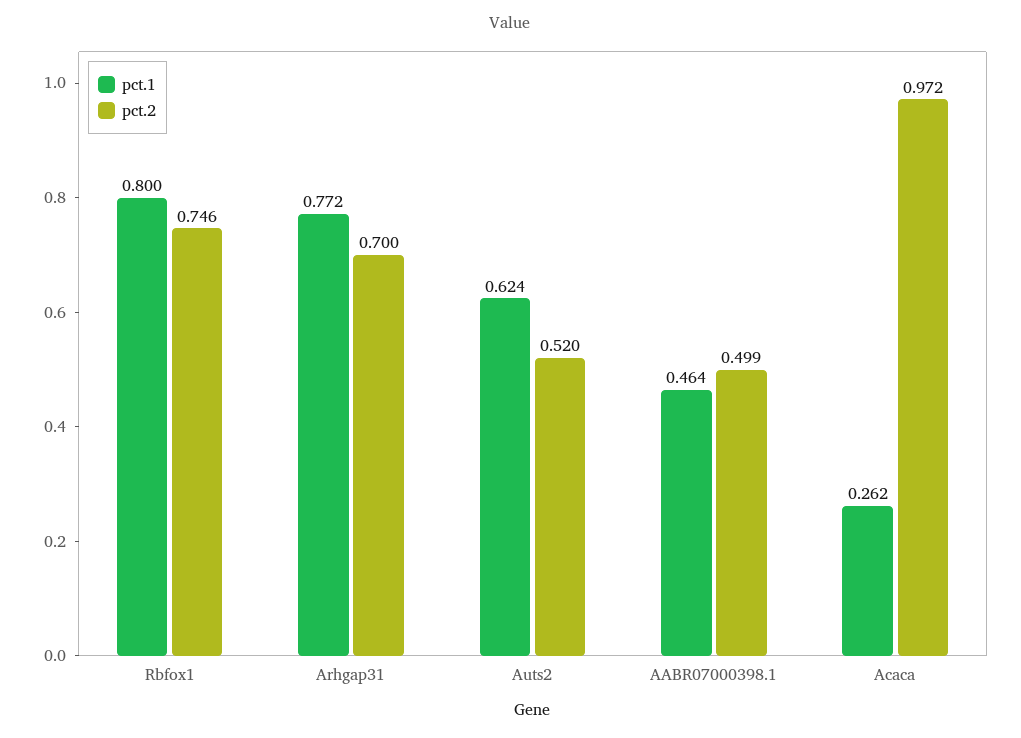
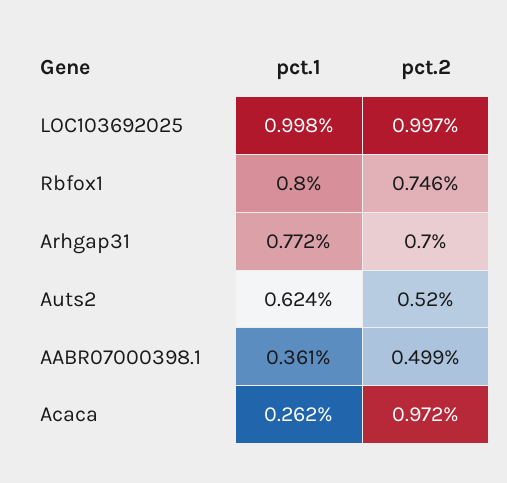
pct.1, AABR07000398.1: 0.464 -> 0.361
pct.1, LOC103692025: none -> 0.998
pct.2, LOC103692025: none -> 0.997

